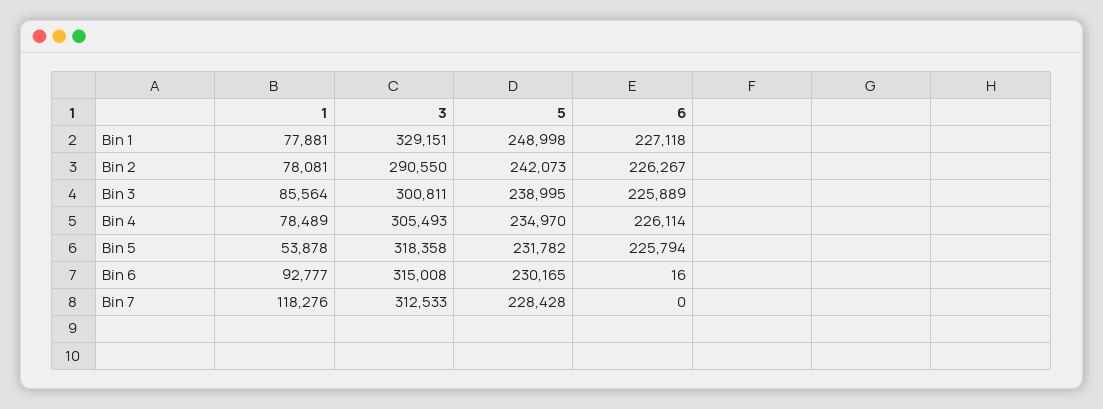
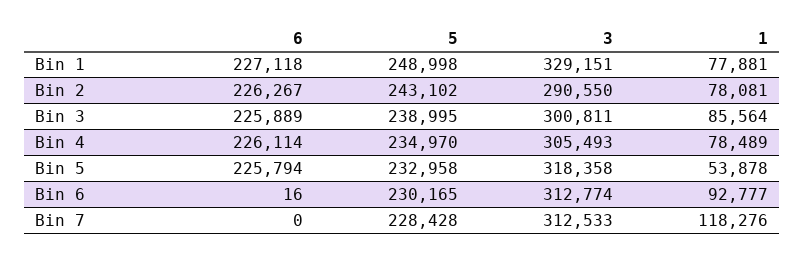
5, Bin 2: 242073 -> 243102
5, Bin 5: 231782 -> 232958
3, Bin 6: 315008 -> 312774

